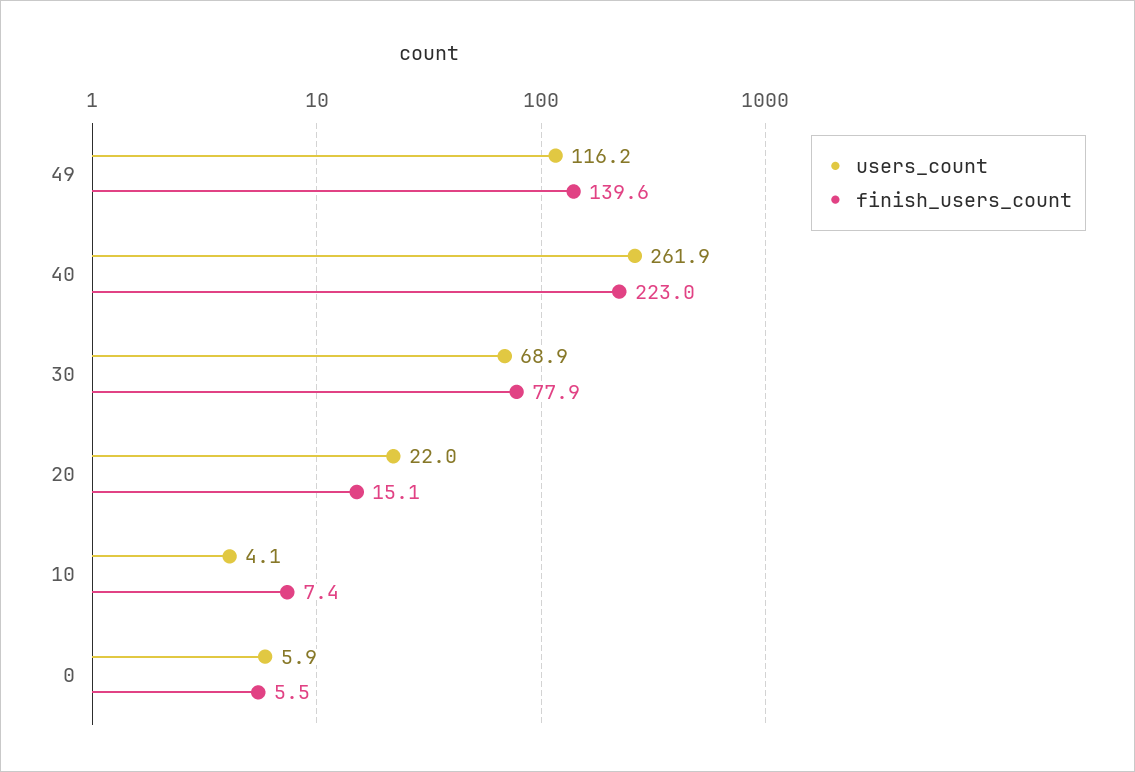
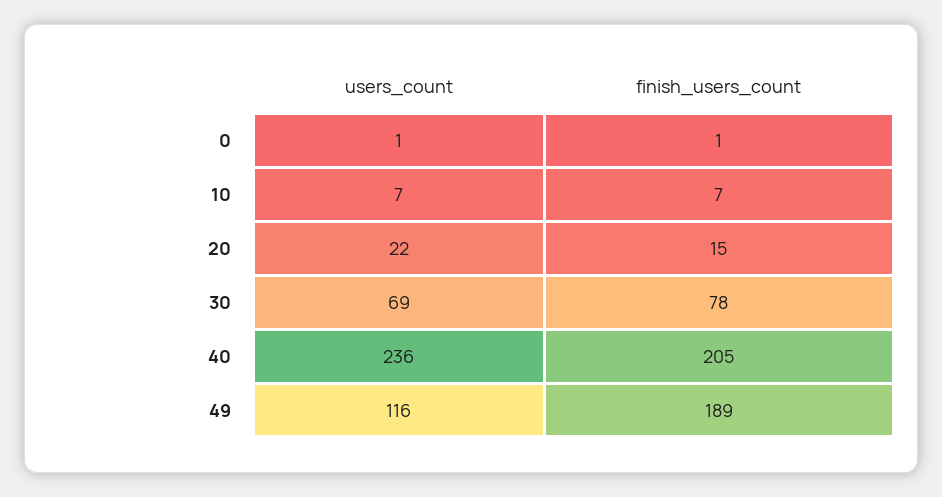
finish_users_count, 49: 139.6 -> 189
users_count, 40: 261.9 -> 236
finish_users_count, 40: 223 -> 205
users_count, 10: 4.1 -> 7
users_count, 0: 5.9 -> 1
finish_users_count, 0: 5.5 -> 1

